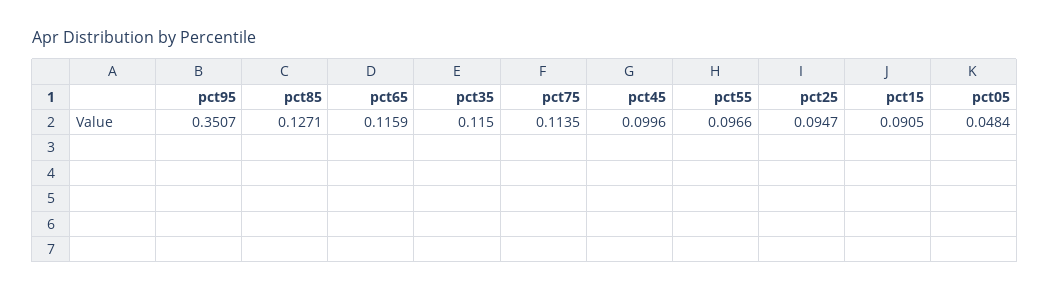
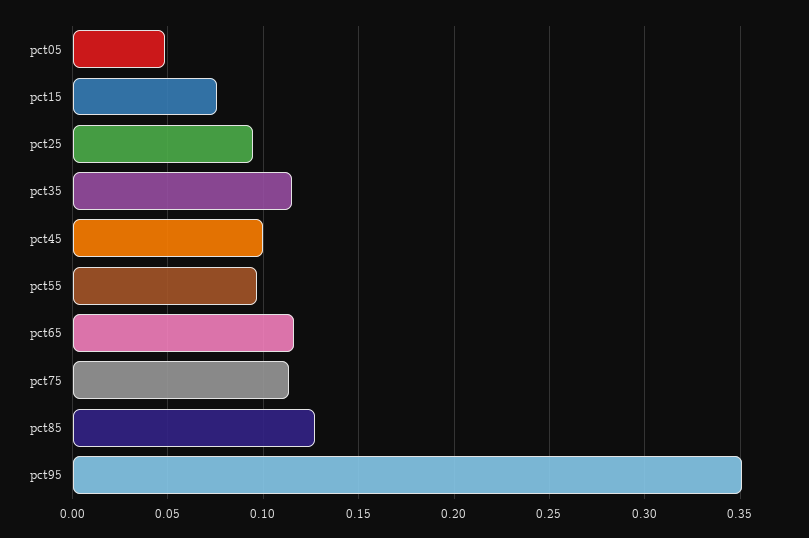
pct15: 0.0905 -> 0.075

